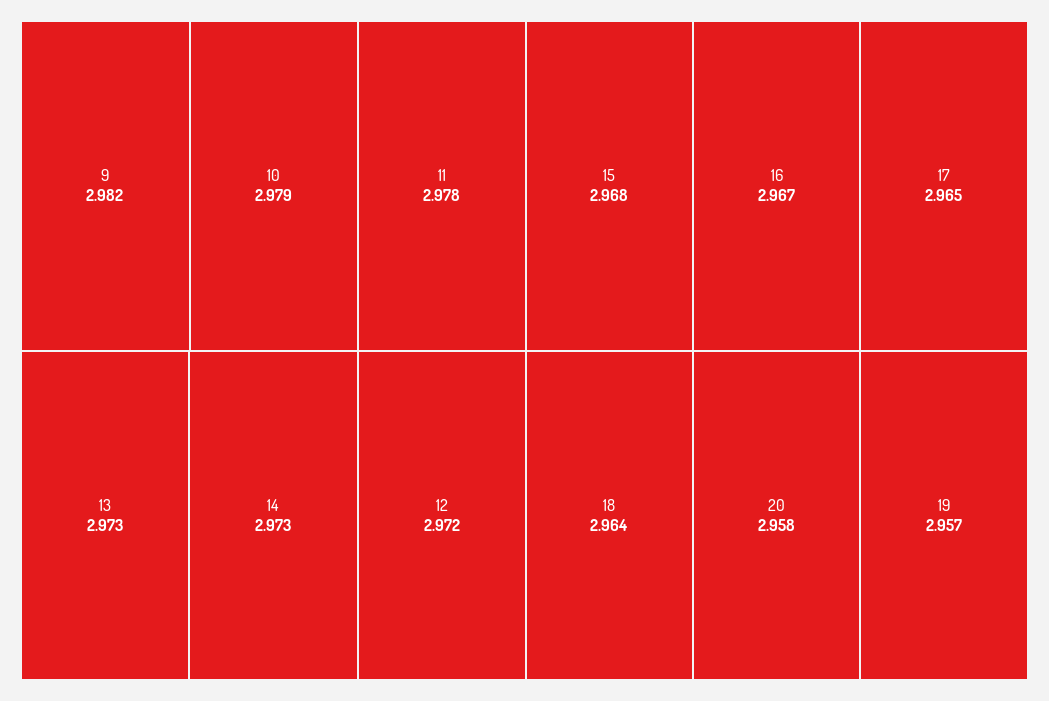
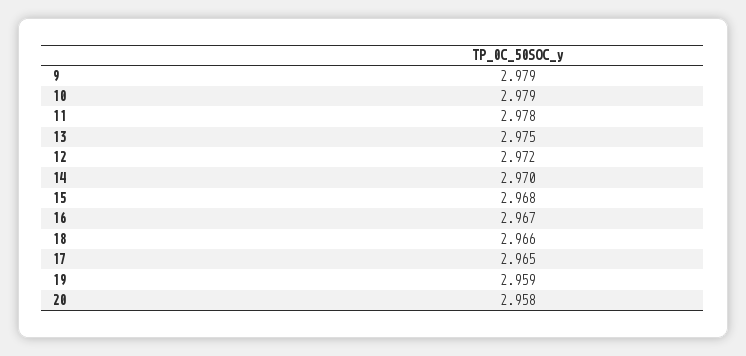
9: 2.982 -> 2.979
13: 2.973 -> 2.975
14: 2.973 -> 2.97
18: 2.964 -> 2.966
19: 2.957 -> 2.959

